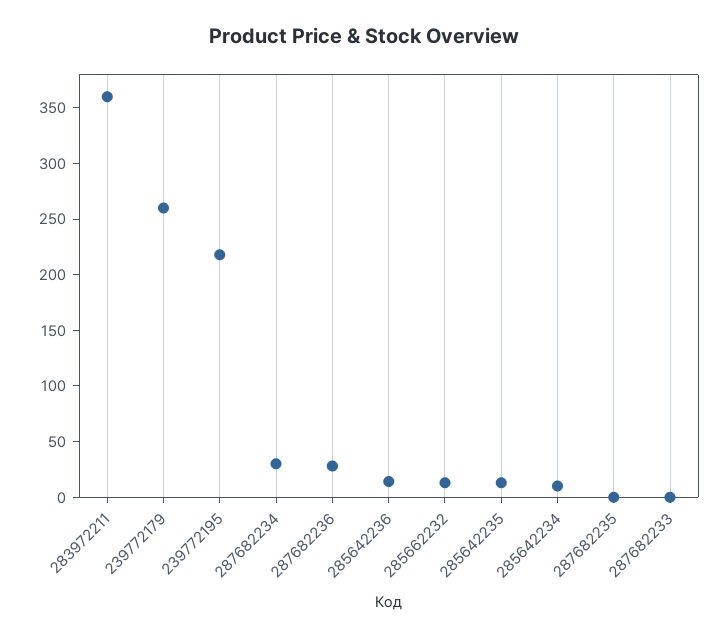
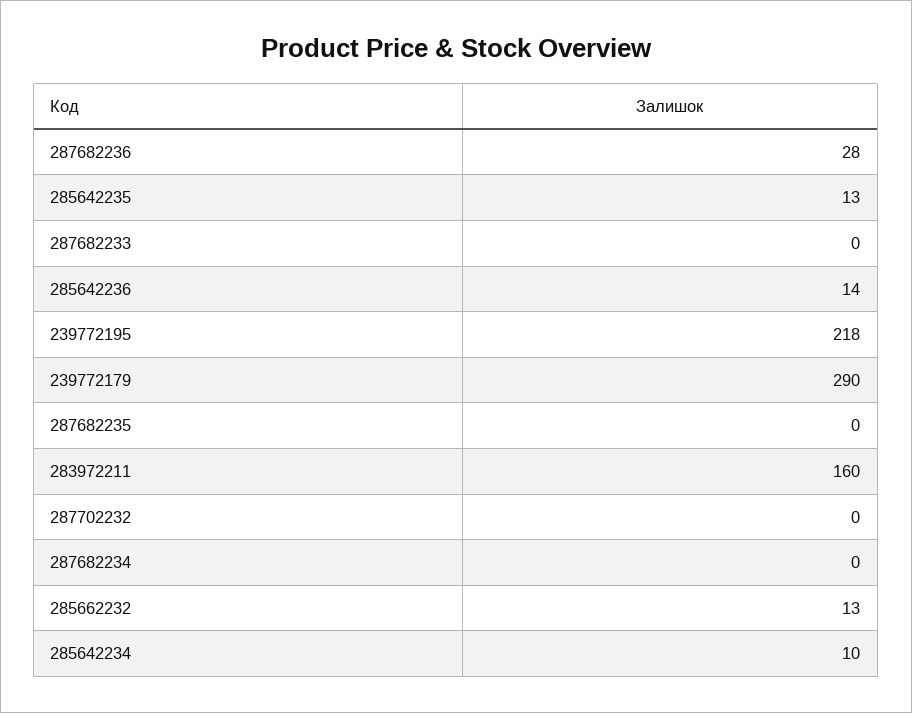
283972211: 360 -> 160
239772179: 260 -> 290
287682234: 30 -> 0
287702232: none -> 0

